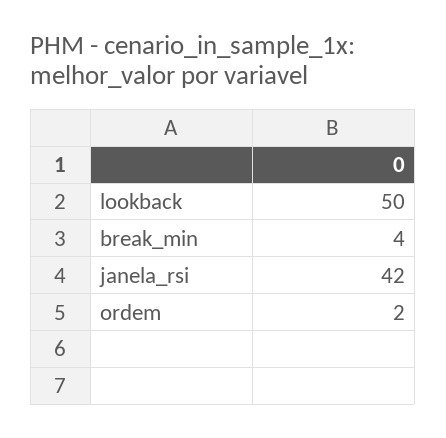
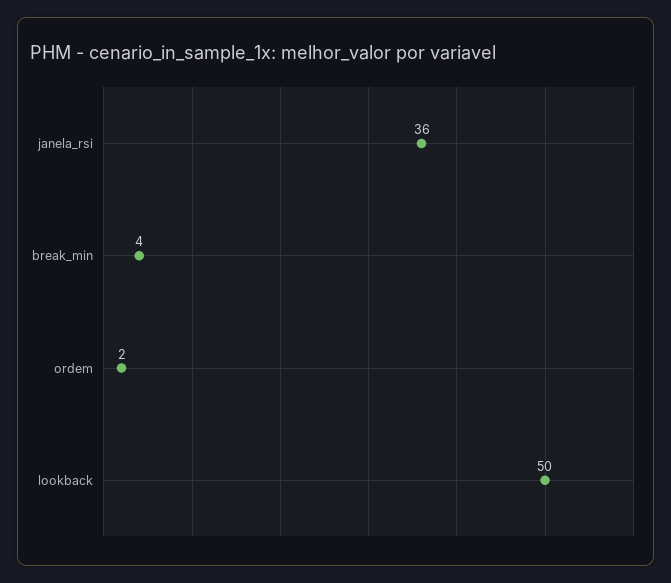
janela_rsi: 42 -> 36

